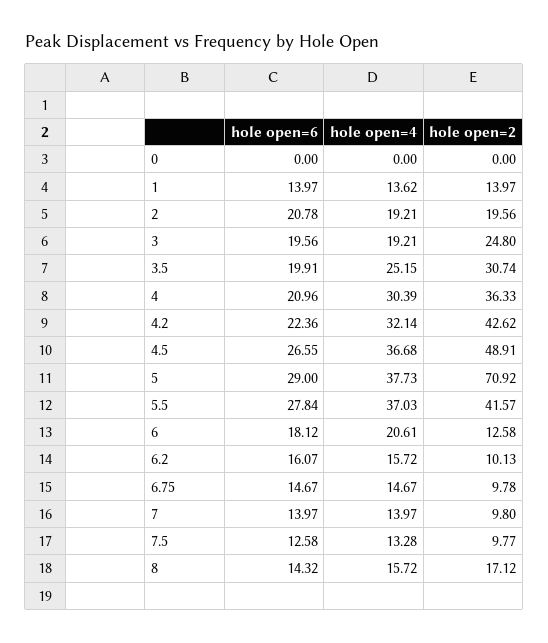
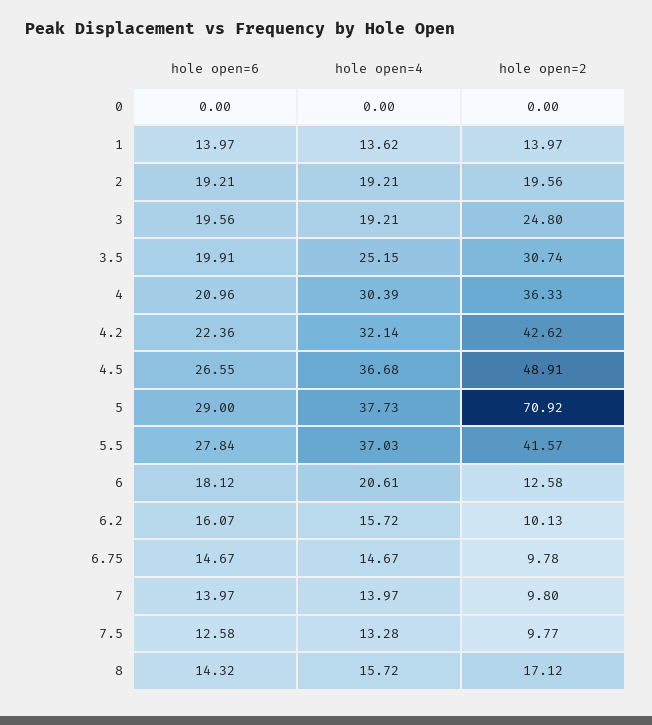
hole open=6, 2: 20.78 -> 19.21

